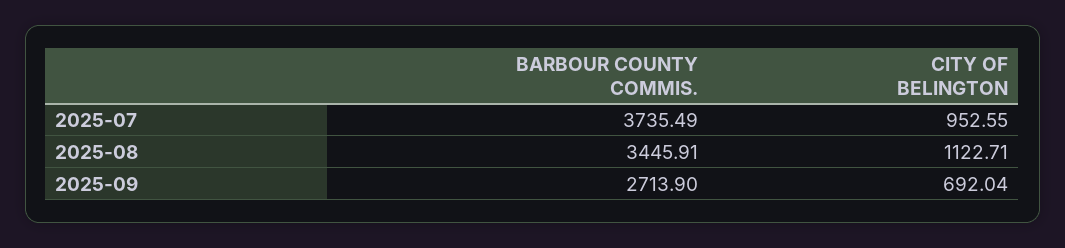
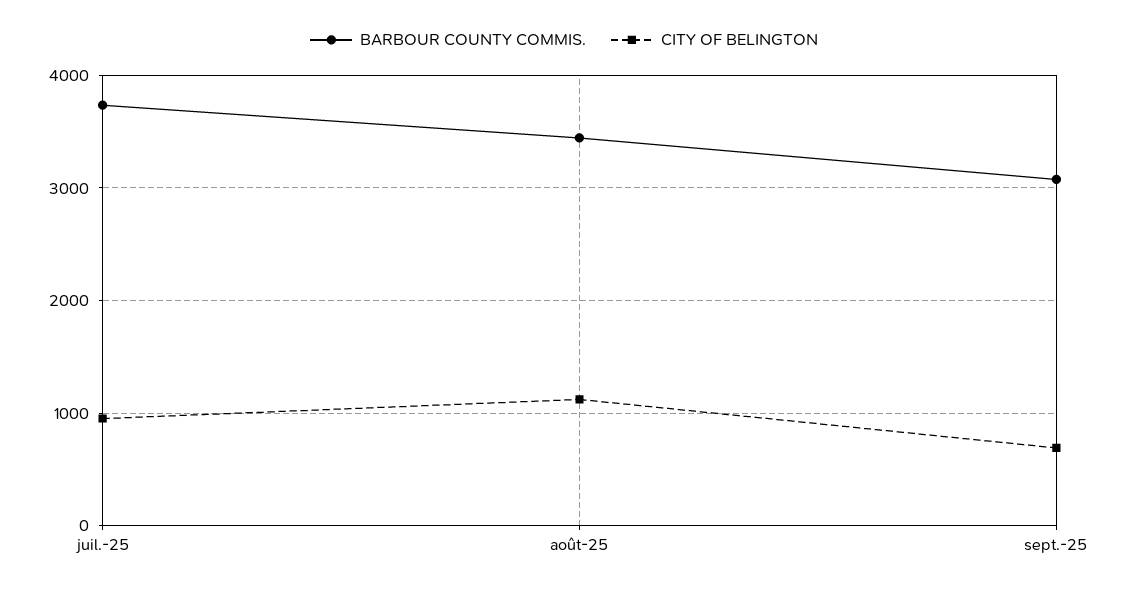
BARBOUR COUNTY COMMIS., 2025-09: 2713.9 -> 3100

